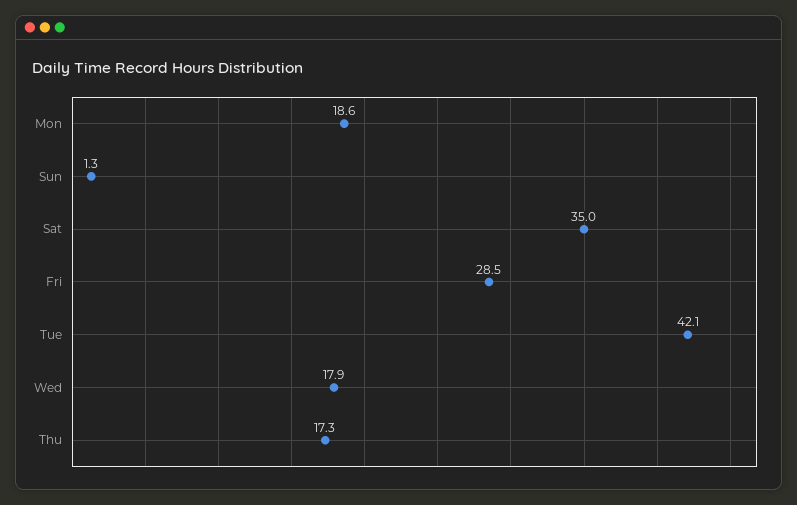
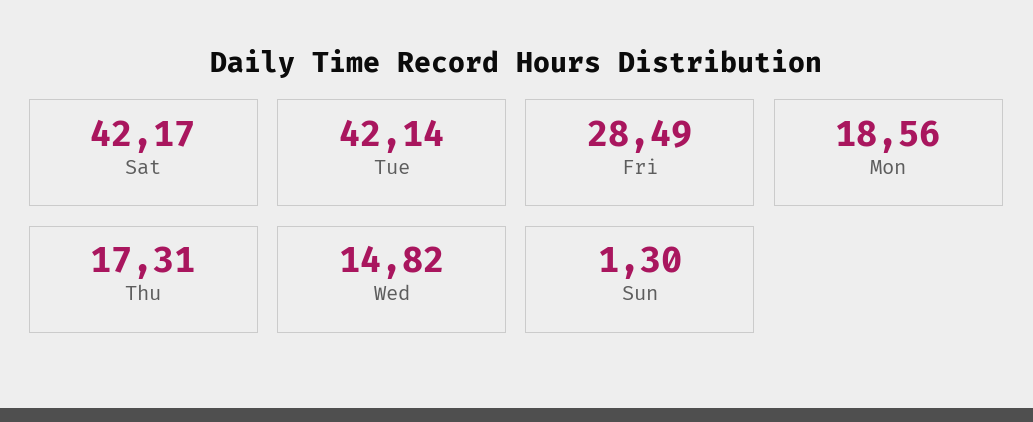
Sat: 35 -> 42.17
Wed: 17.9 -> 14.82

